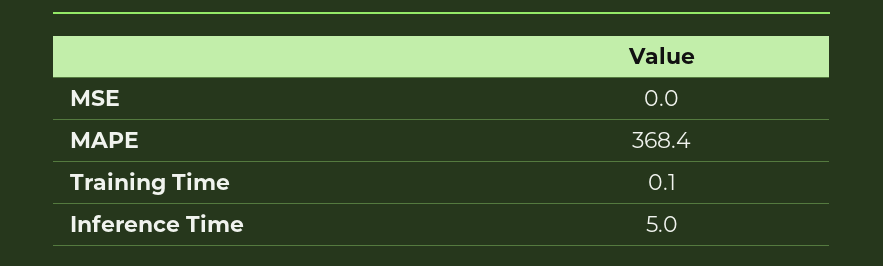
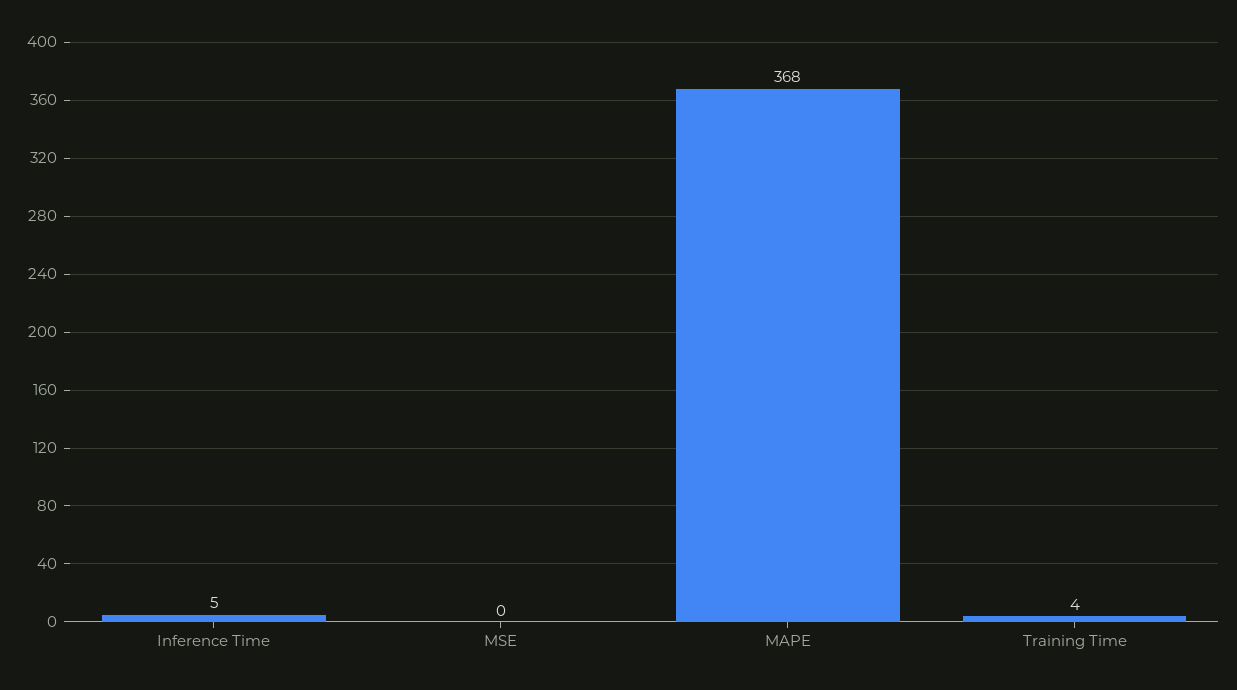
Training Time: 0.1 -> 4

